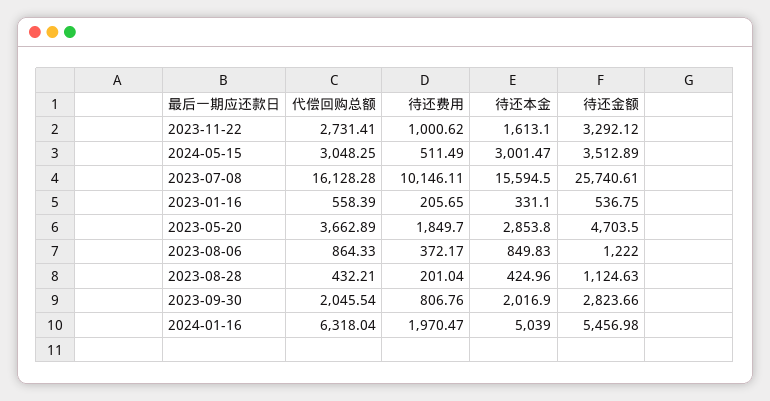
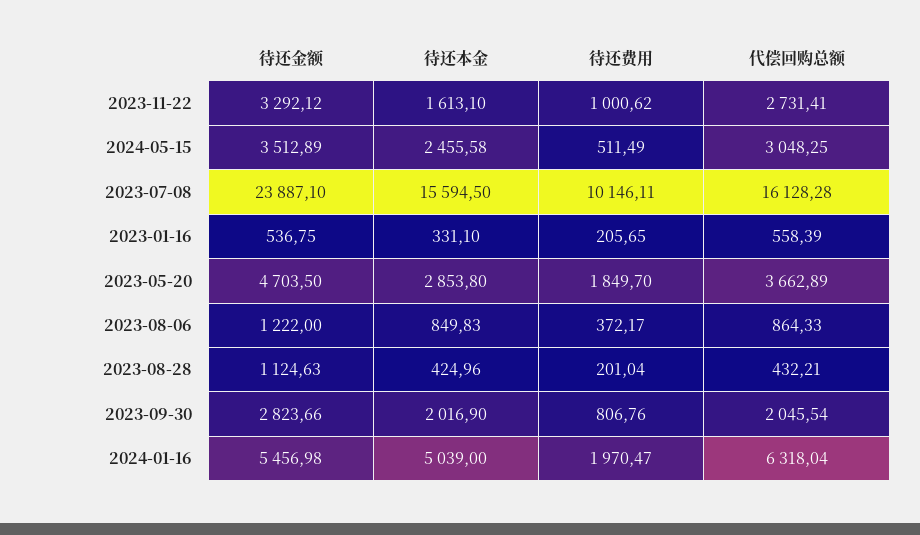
待还本金, 2024-05-15: 3001.47 -> 2455.58
待还金额, 2023-07-08: 25740.61 -> 23887.1

